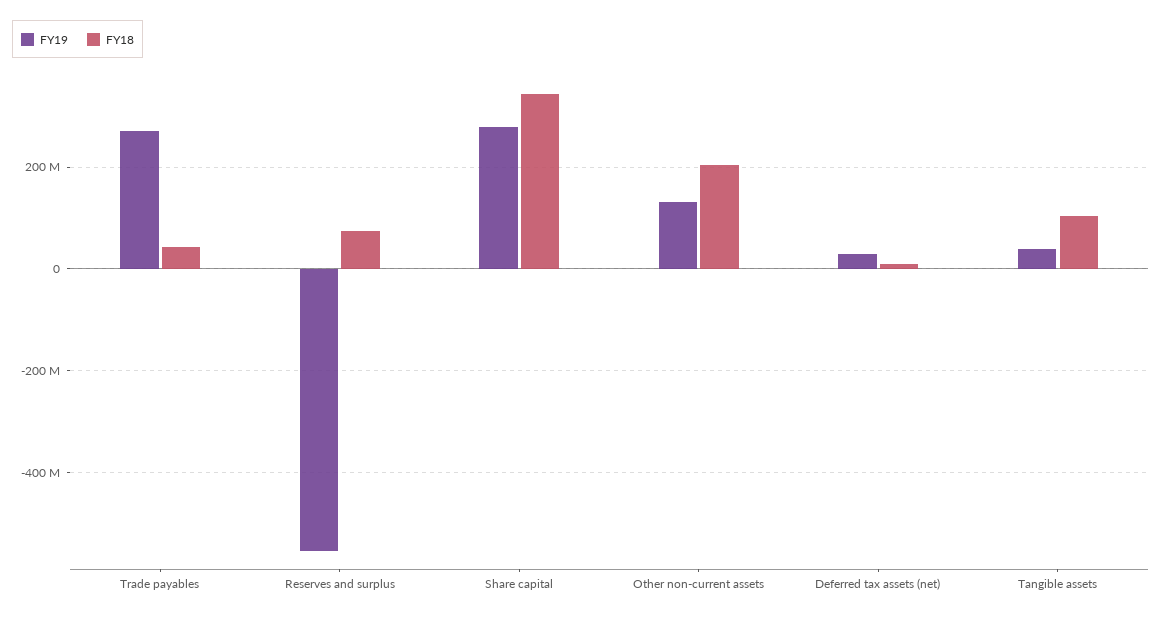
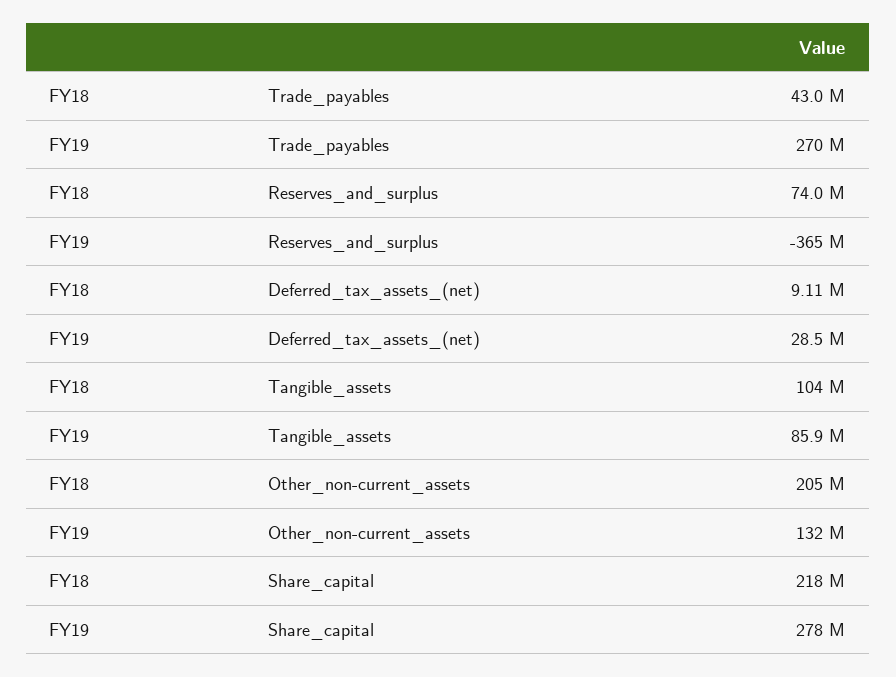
FY19, Reserves and surplus: -560000000 -> -365000000
FY18, Share capital: 340000000 -> 218000000
FY19, Tangible assets: 40000000 -> 85900000

